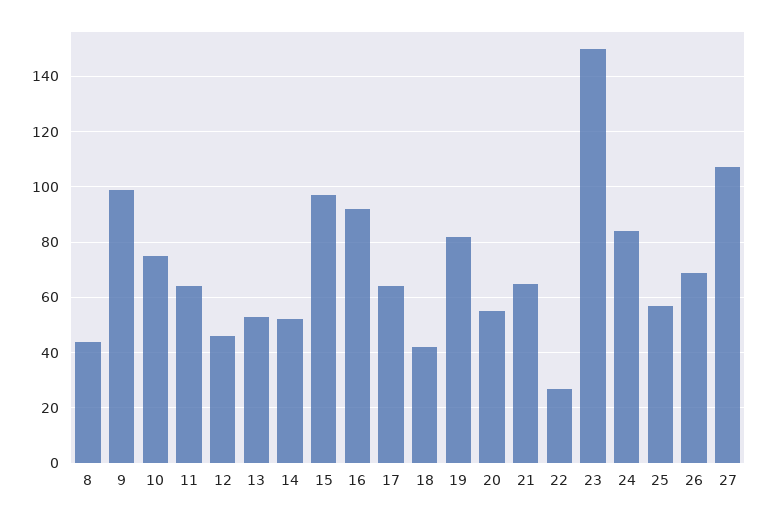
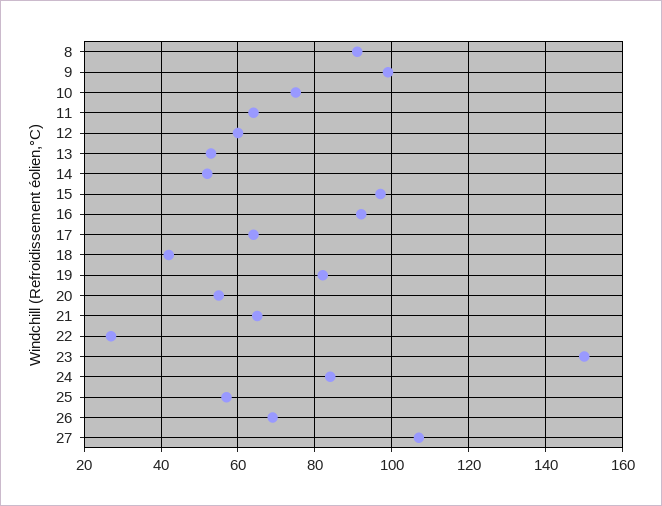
8: 45 -> 90
12: 45 -> 60

